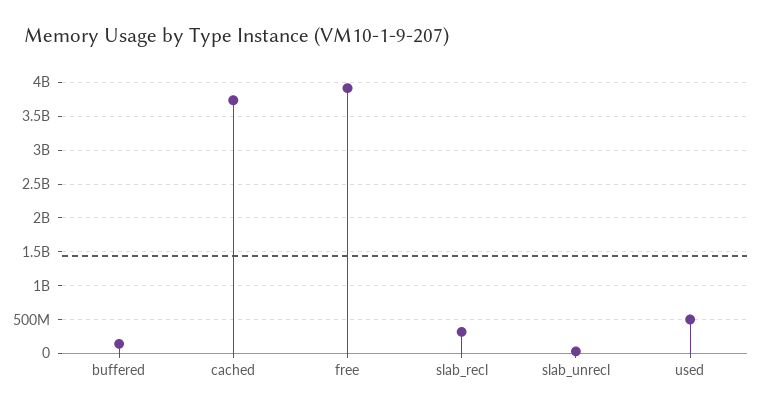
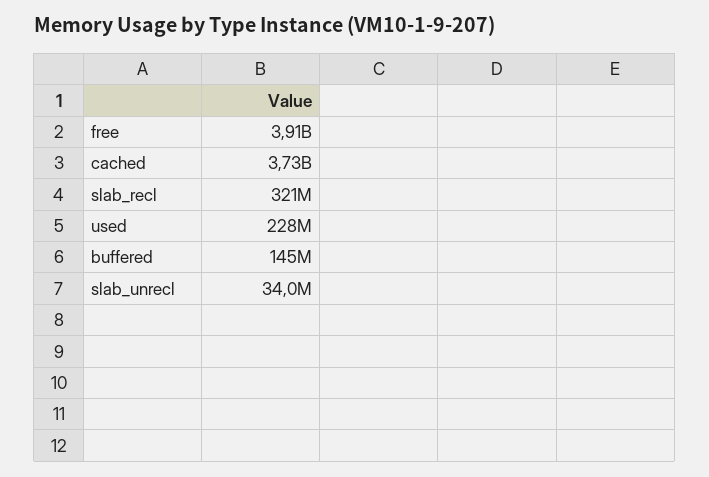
used: 500000000 -> 228000000

